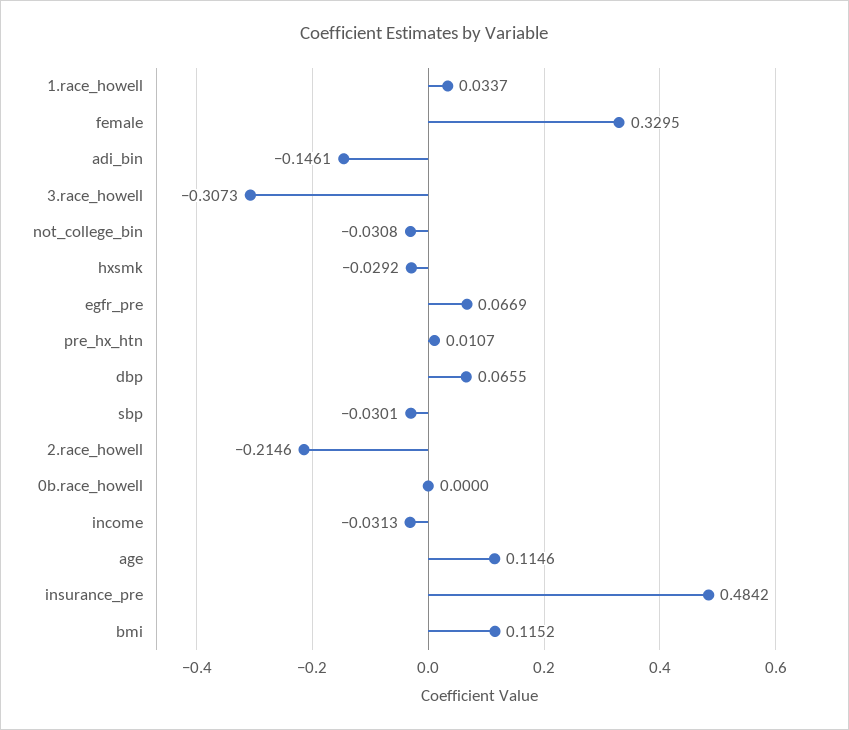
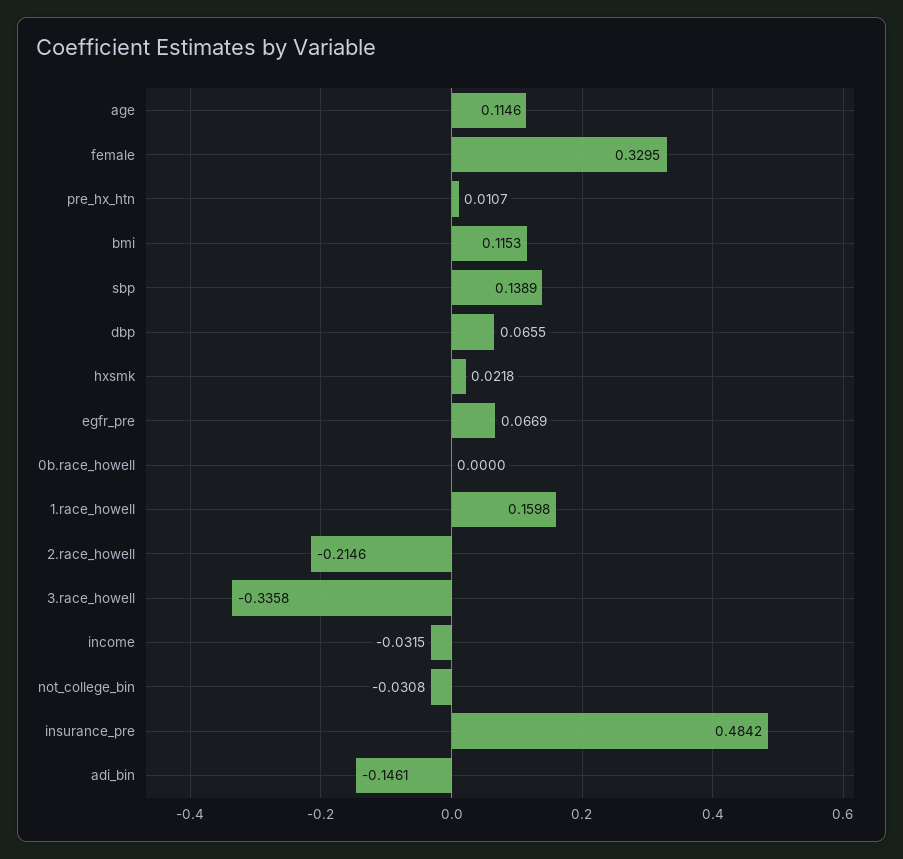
1.race_howell: 0.0337 -> 0.1598
3.race_howell: -0.3073 -> -0.3358
hxsmk: -0.0292 -> 0.0218
sbp: -0.0301 -> 0.1389
income: -0.0313 -> -0.0315
bmi: 0.1152 -> 0.1153

